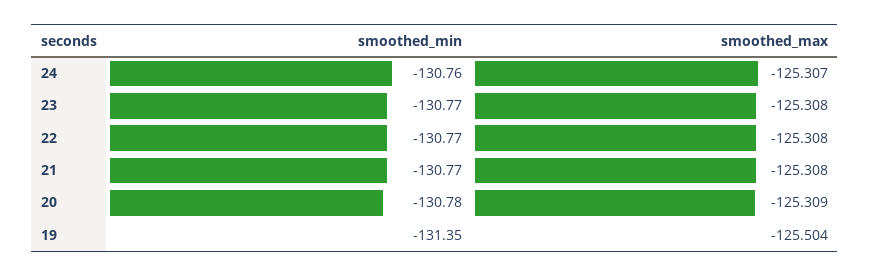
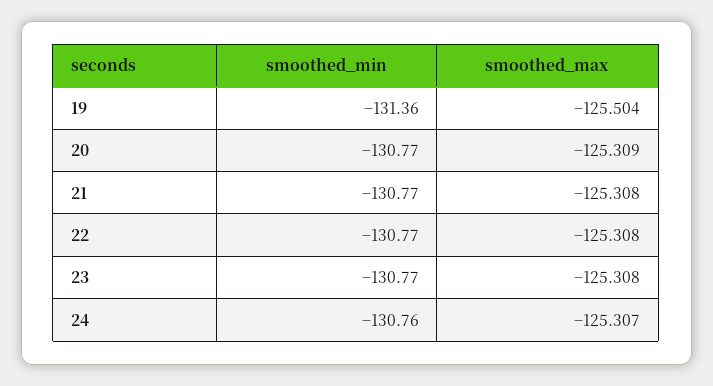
smoothed_min, 20: -130.78 -> -130.77
smoothed_min, 19: -131.35 -> -131.36

